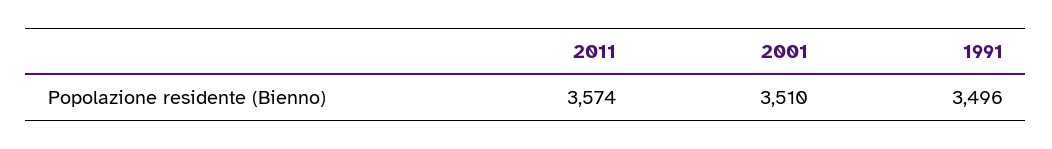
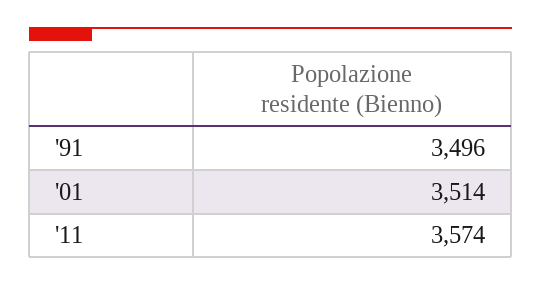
2001: 3510 -> 3514

